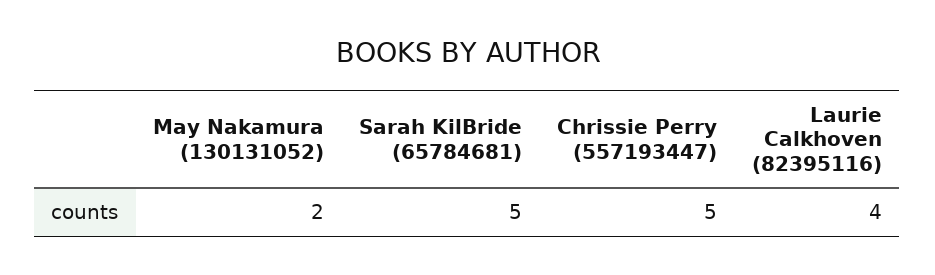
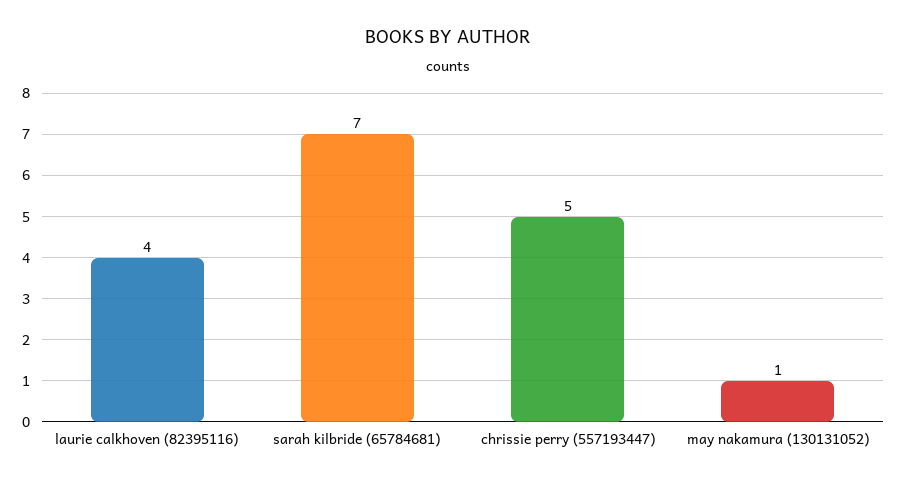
May Nakamura (130131052): 2 -> 1
Sarah KilBride (65784681): 5 -> 7

